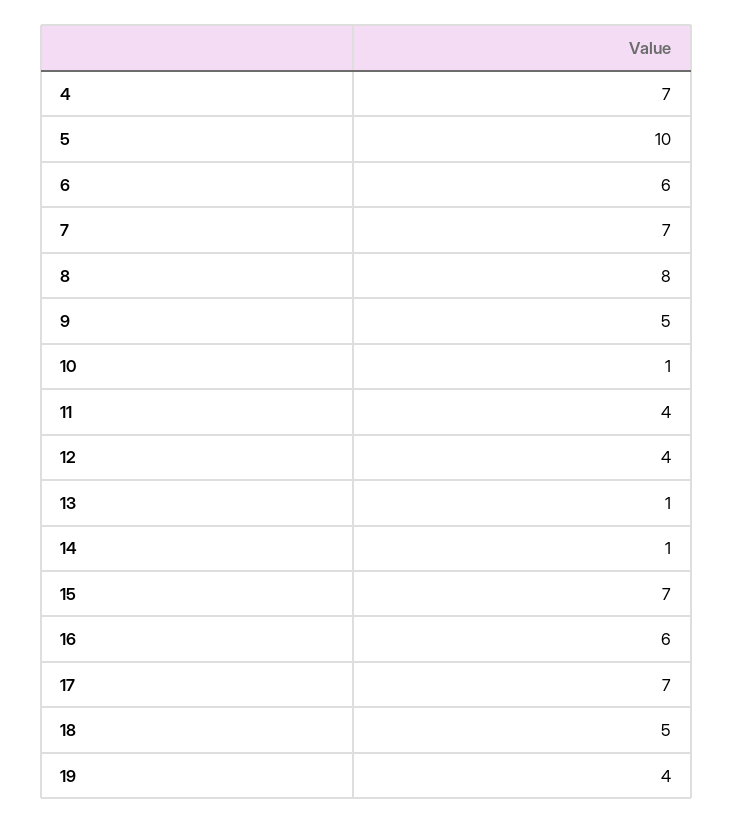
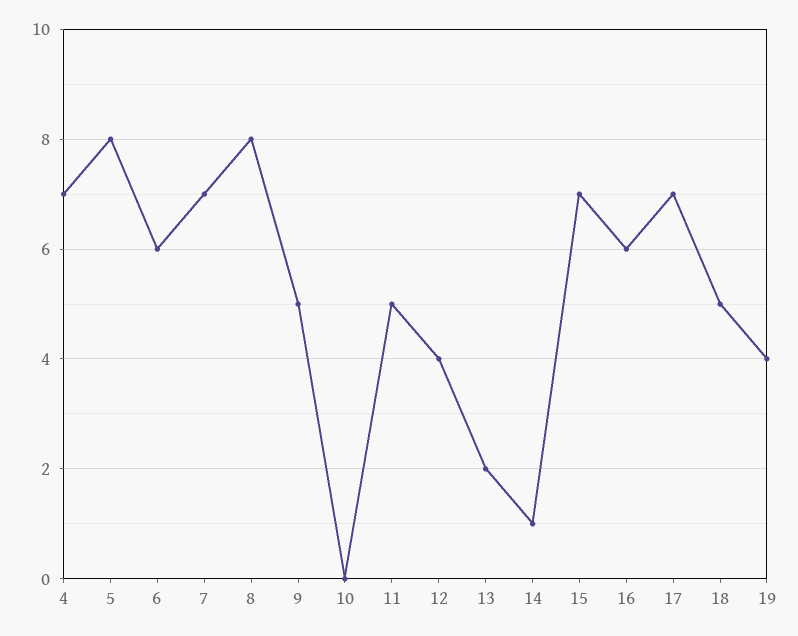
5: 10 -> 8
10: 1 -> 0
11: 4 -> 5
13: 1 -> 2

